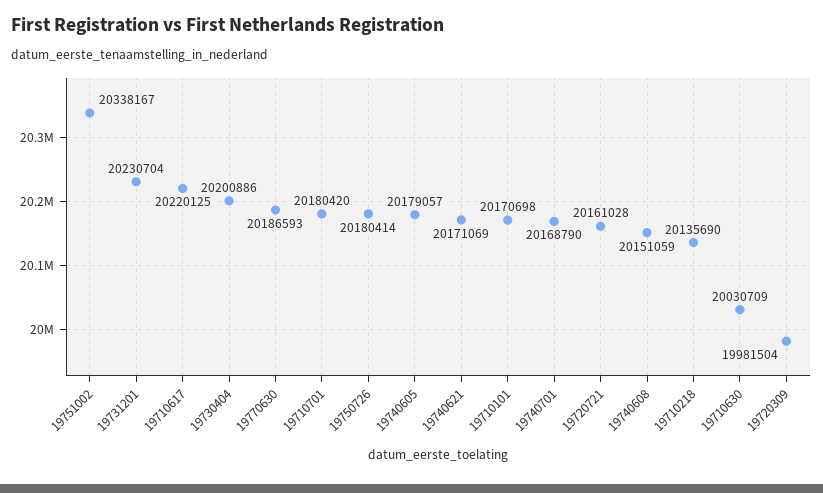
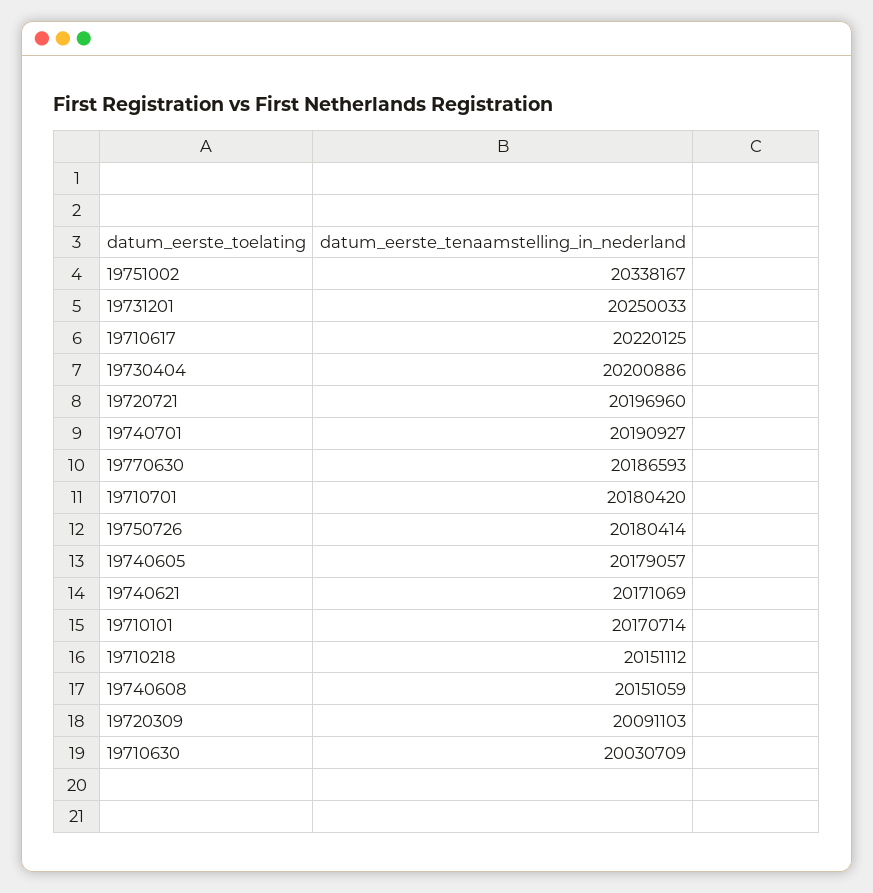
19731201: 20230704 -> 20250033
19710101: 20170698 -> 20170714
19740701: 20168790 -> 20190927
19720721: 20161028 -> 20196960
19710218: 20135690 -> 20151112
19720309: 19981504 -> 20091103

